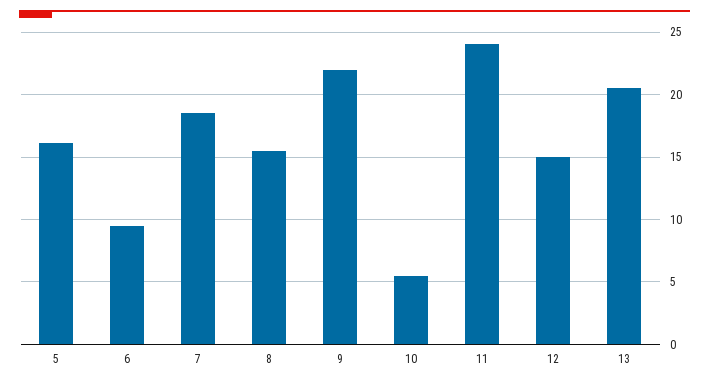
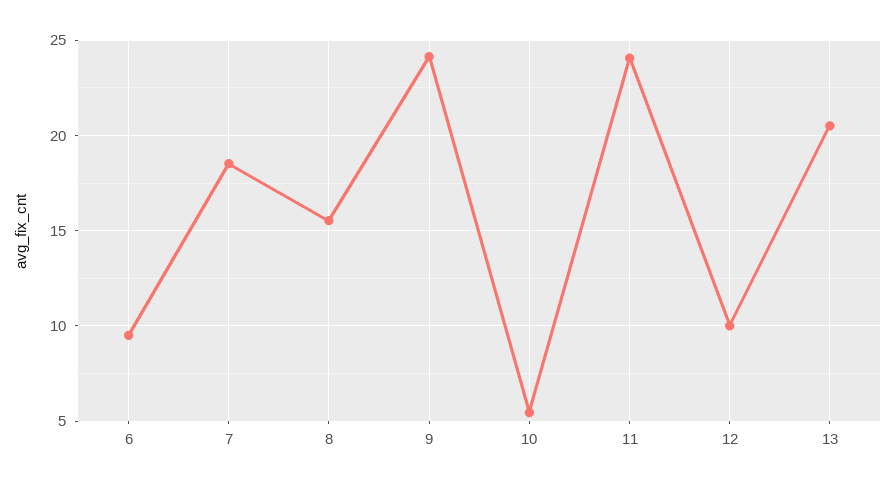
5: 16 -> none
9: 22 -> 24
12: 15 -> 10

